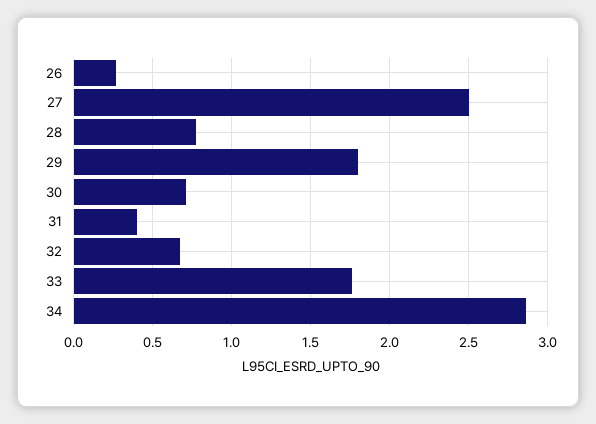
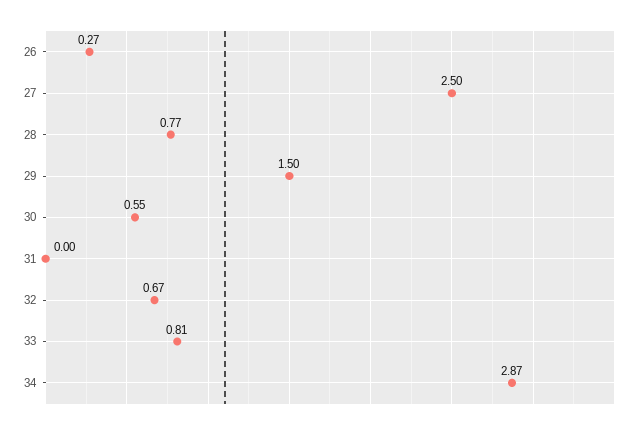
29: 1.8 -> 1.5
30: 0.7 -> 0.55
31: 0.4 -> 0
33: 1.75 -> 0.81

